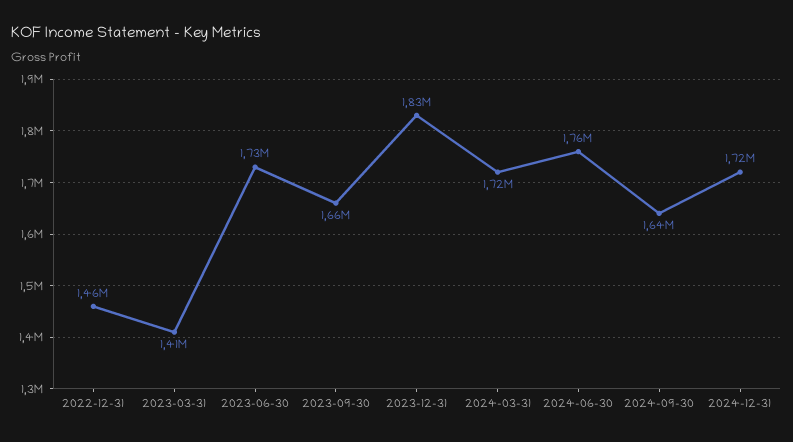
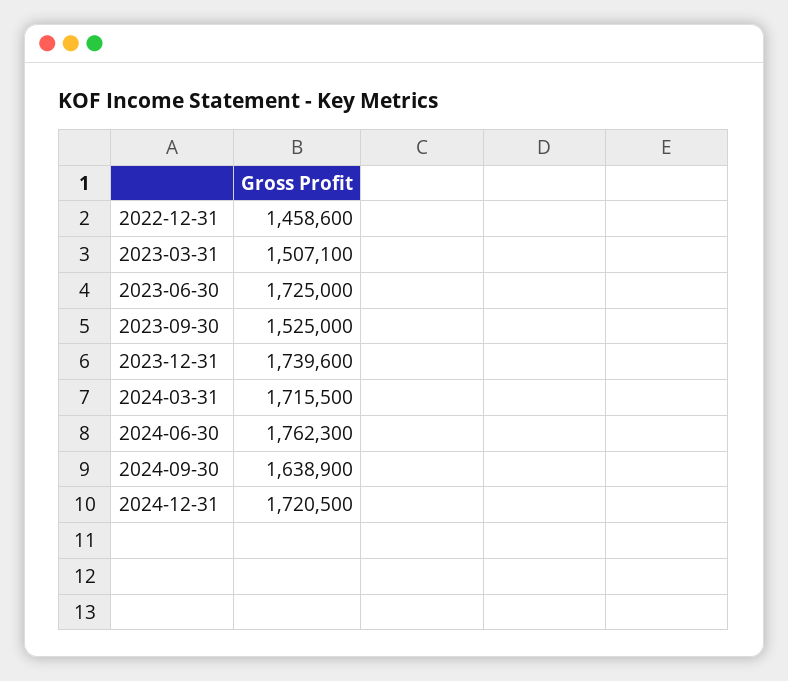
2023-03-31: 1410000 -> 1507100
2023-09-30: 1660000 -> 1525000
2023-12-31: 1830000 -> 1739600

